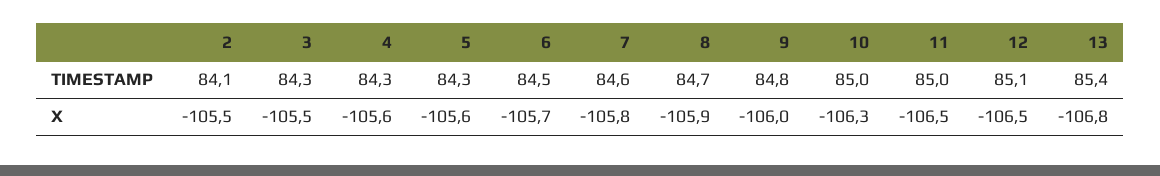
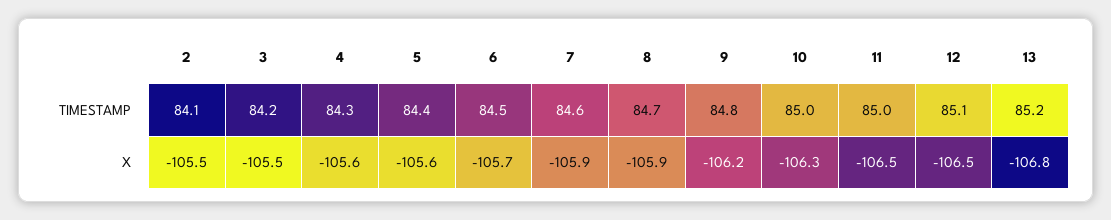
3, TIMESTAMP: 84.3 -> 84.2
5, TIMESTAMP: 84.3 -> 84.4
13, TIMESTAMP: 85.4 -> 85.2
7, X: -105.8 -> -105.9
9, X: -106 -> -106.2

